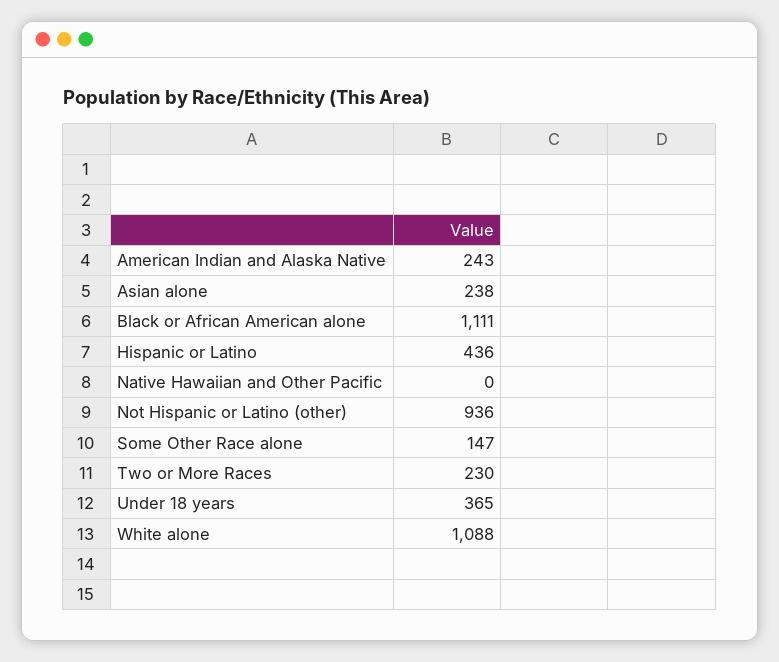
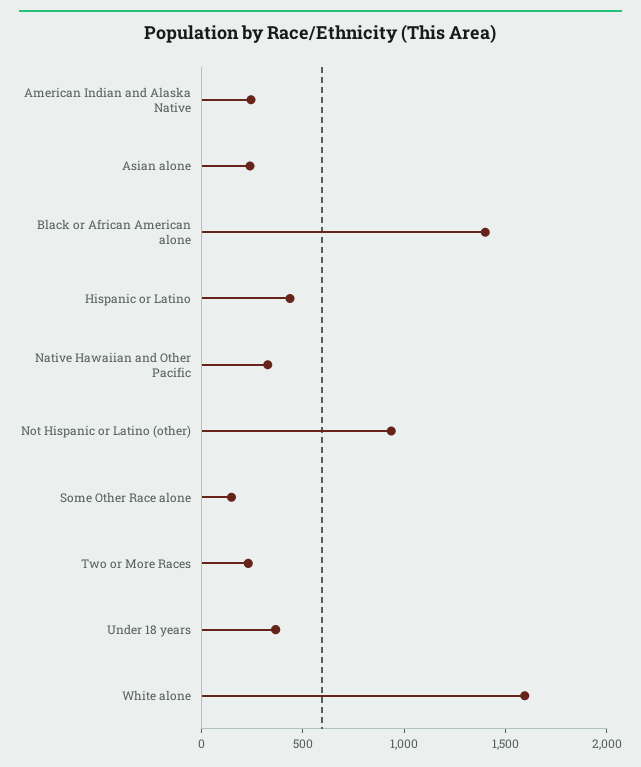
Black or African American alone: 1111 -> 1400
Native Hawaiian and Other Pacific: 0 -> 300
White alone: 1088 -> 1600

